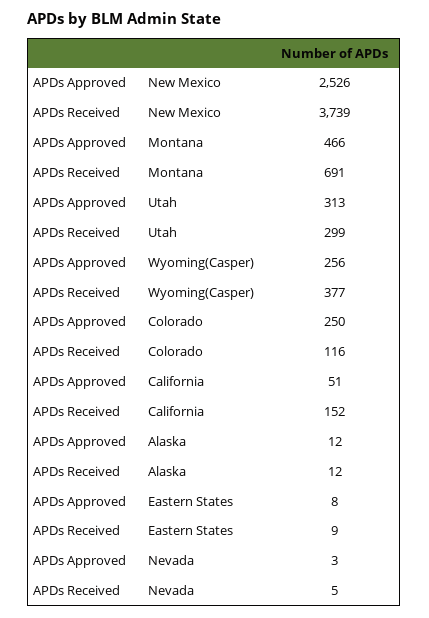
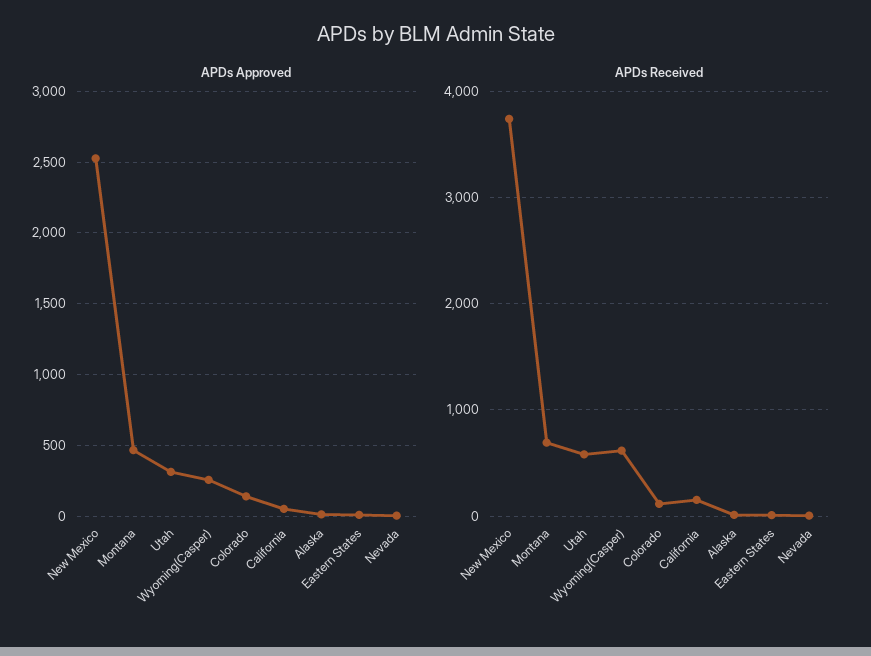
APDs Received, Utah: 299 -> 600
APDs Received, Wyoming(Casper): 377 -> 600
APDs Approved, Colorado: 250 -> 150

